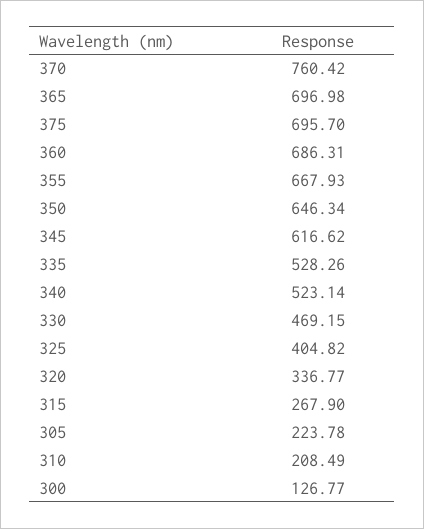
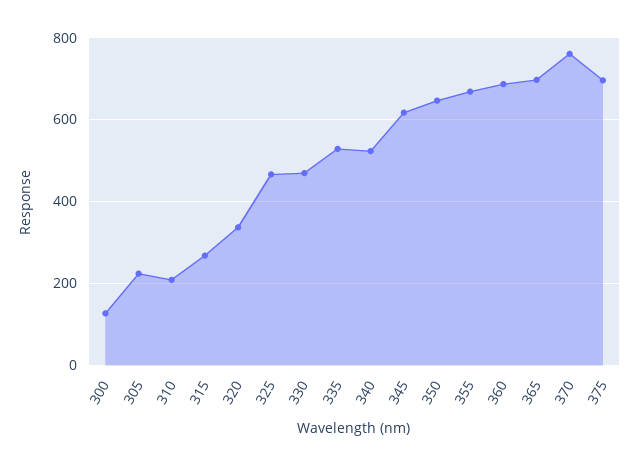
325: 404.82 -> 460

